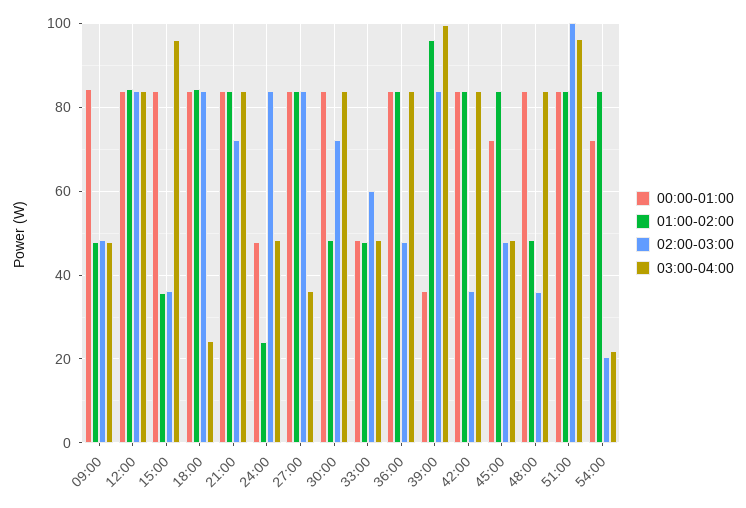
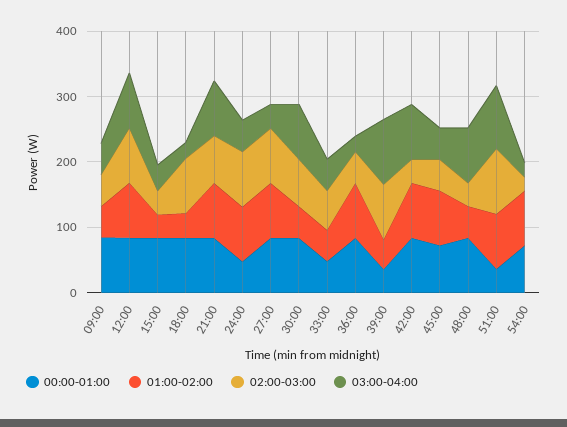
03:00-04:00, 15:00: 96 -> 40
01:00-02:00, 18:00: 84 -> 40
01:00-02:00, 24:00: 24 -> 80
03:00-04:00, 36:00: 84 -> 20
01:00-02:00, 39:00: 96 -> 40
00:00-01:00, 51:00: 84 -> 40

